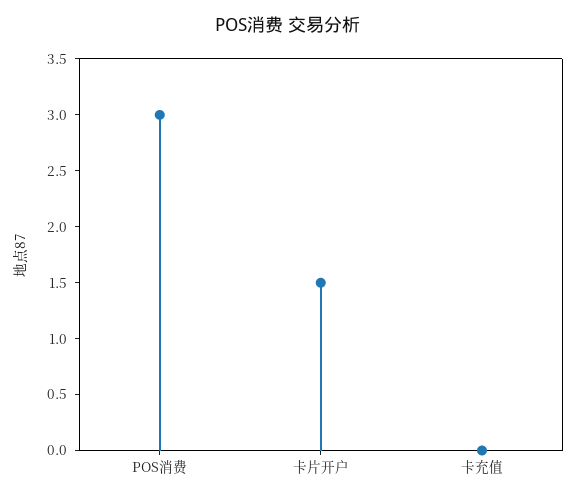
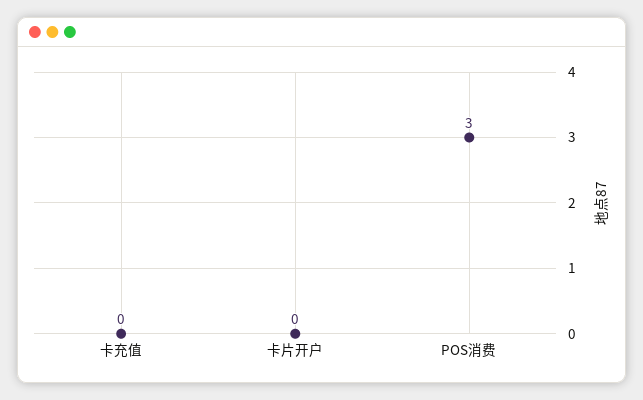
卡片开户: 1.5 -> 0

